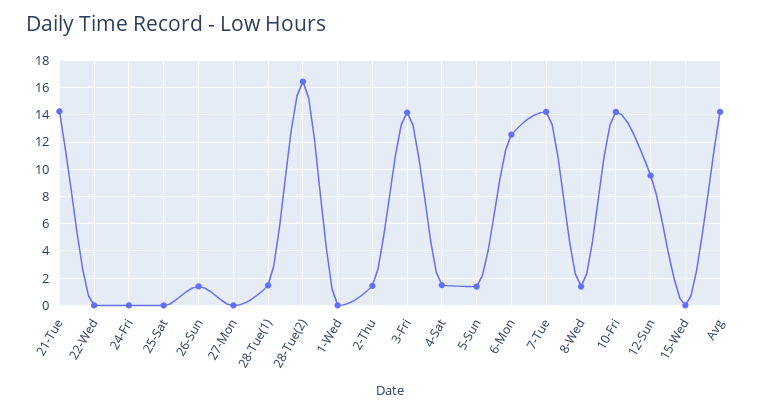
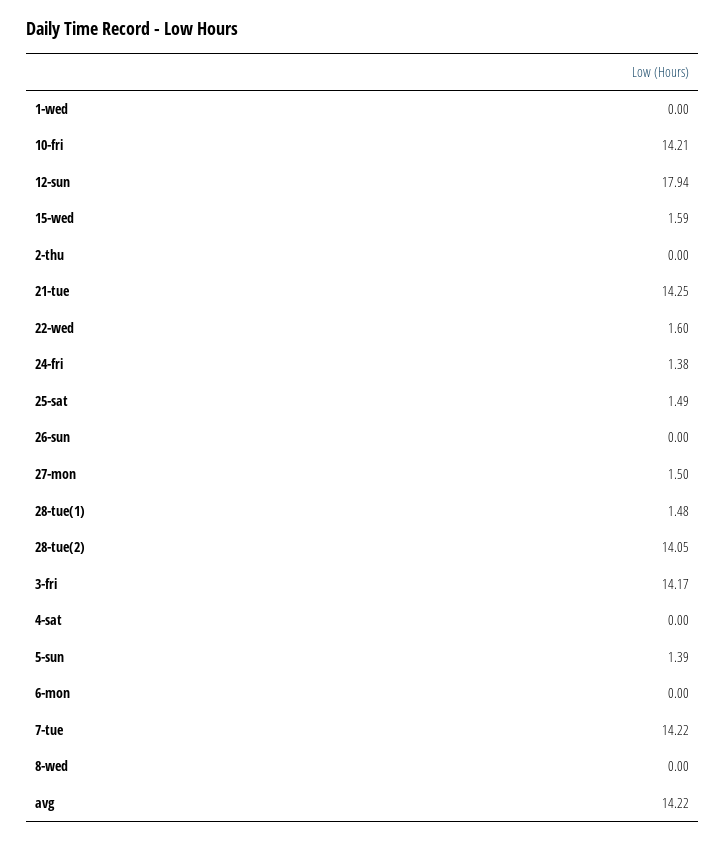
22-Wed: 0 -> 1.6
24-Fri: 0 -> 1.38
25-Sat: 0 -> 1.49
26-Sun: 1.5 -> 0
27-Mon: 0 -> 1.5
28-Tue(2): 16.5 -> 14.05
2-Thu: 1.5 -> 0
4-Sat: 1.5 -> 0
6-Mon: 12.5 -> 0
8-Wed: 1.5 -> 0
12-Sun: 9.5 -> 17.94
15-Wed: 0 -> 1.59

